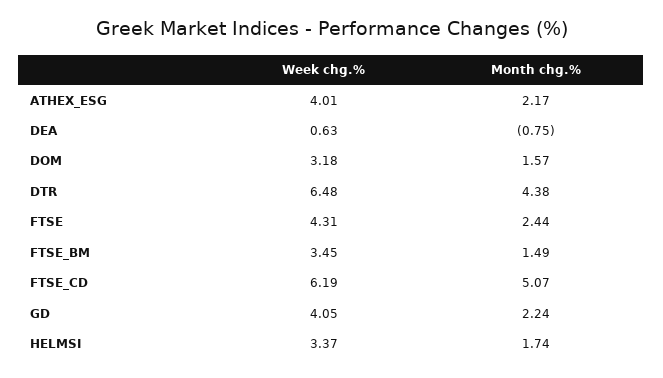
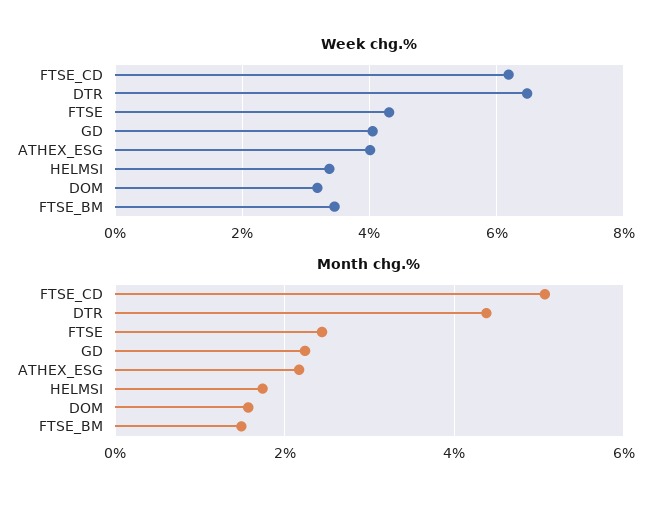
Week chg.%, DEA: 0.63 -> none
Month chg.%, DEA: -0.75 -> none

